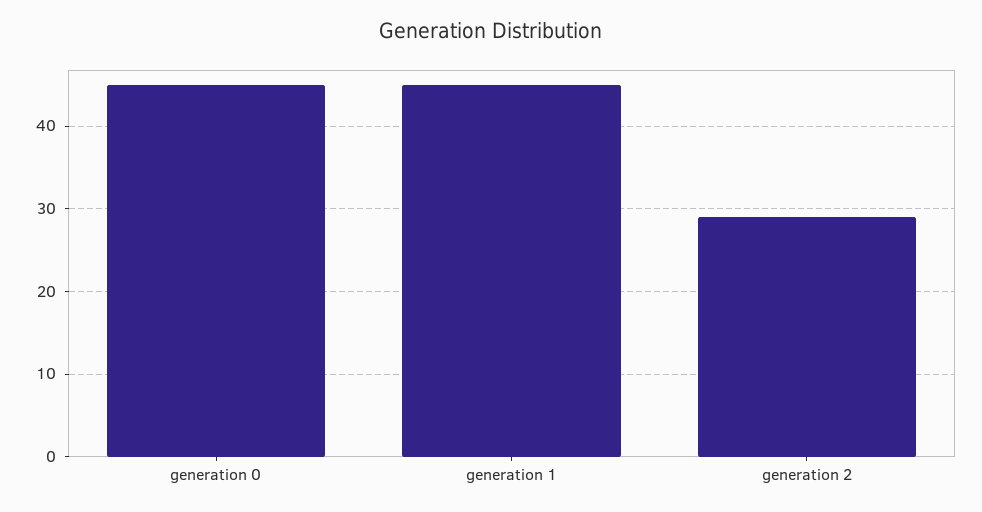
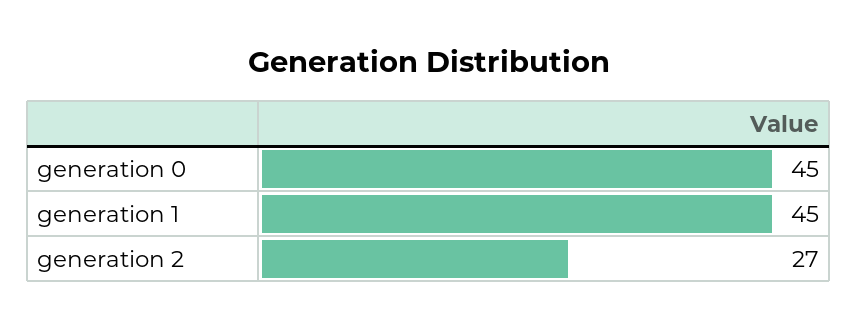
generation 2: 29 -> 27

